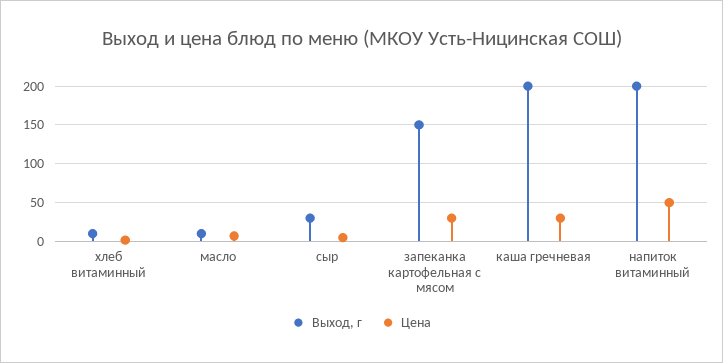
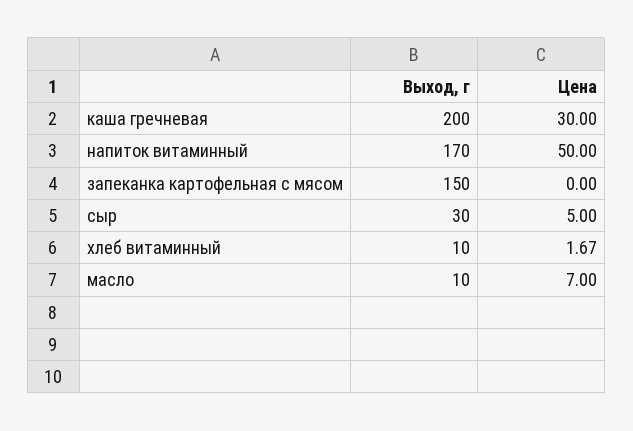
Цена, запеканка картофельная с мясом: 30 -> 0
Выход, г, напиток витаминный: 200 -> 170

